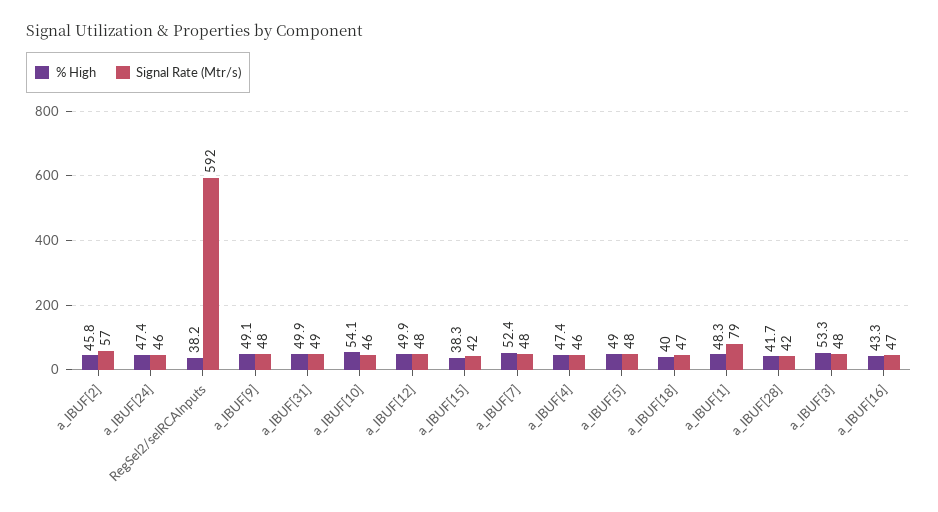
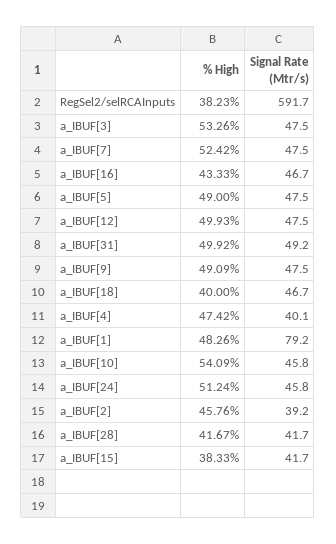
Signal Rate (Mtr/s), a_IBUF[2]: 57 -> 39.2
% High, a_IBUF[24]: 47.4 -> 51.24
Signal Rate (Mtr/s), a_IBUF[4]: 46 -> 40.1

